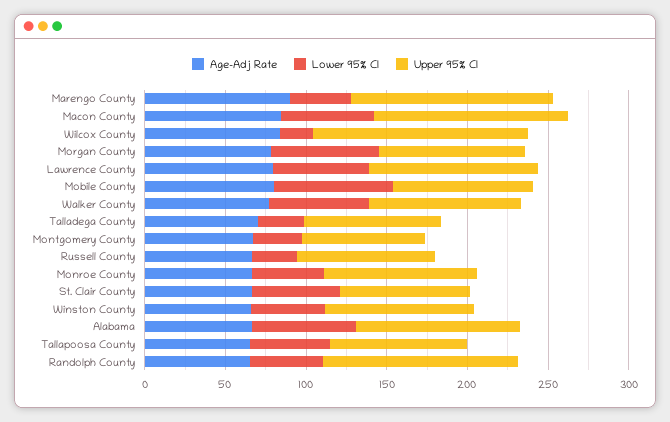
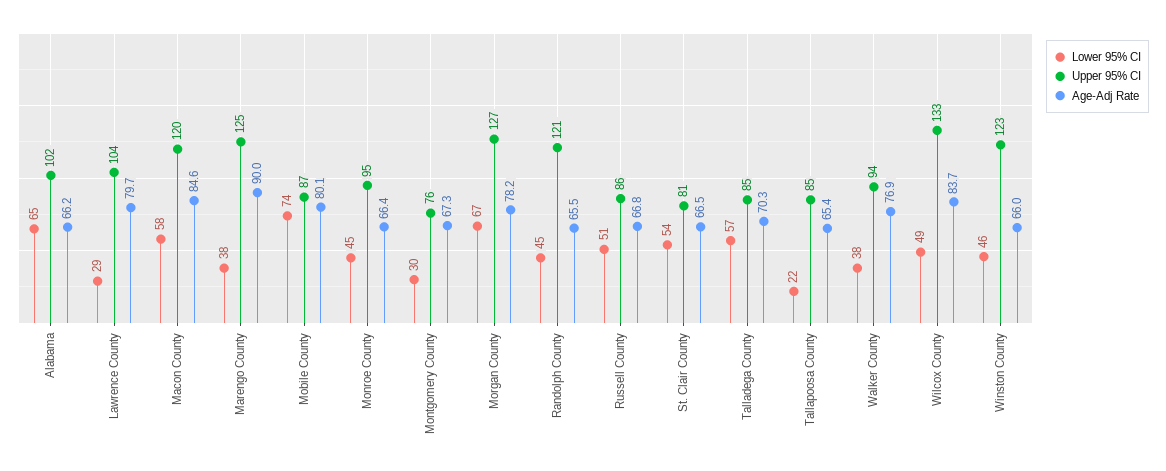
Lower 95% CI, Wilcox County: 20 -> 49
Upper 95% CI, Morgan County: 90 -> 127
Lower 95% CI, Lawrence County: 60 -> 29
Lower 95% CI, Walker County: 60 -> 38
Lower 95% CI, Talladega County: 30 -> 57
Lower 95% CI, Russell County: 30 -> 51
Upper 95% CI, Winston County: 90 -> 123
Lower 95% CI, Tallapoosa County: 50 -> 22

